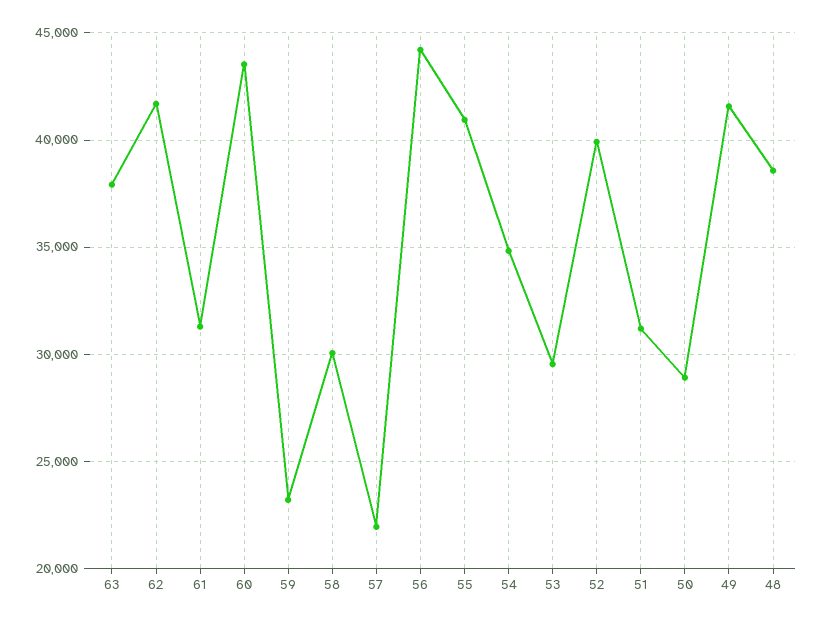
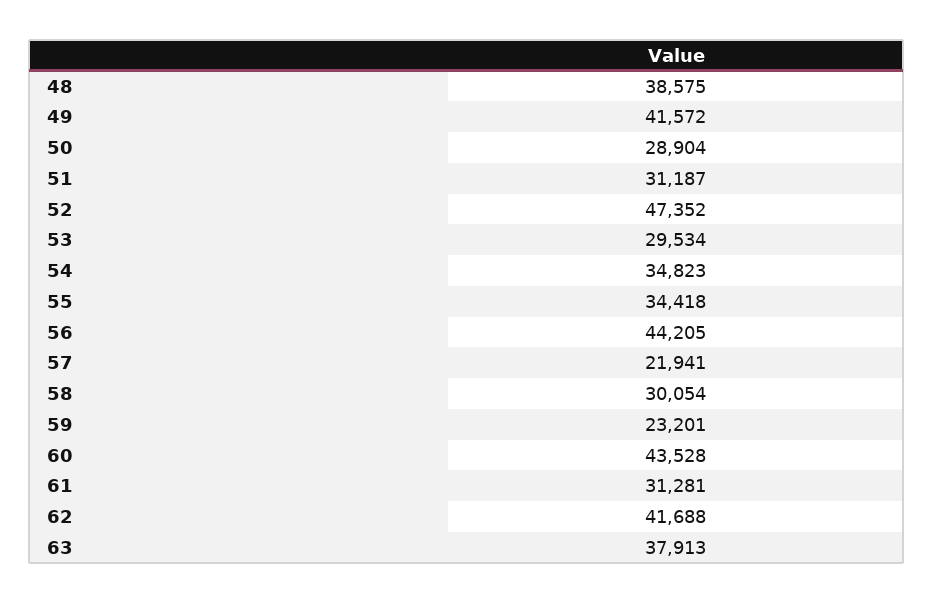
55: 41000 -> 34418
52: 40000 -> 47352

